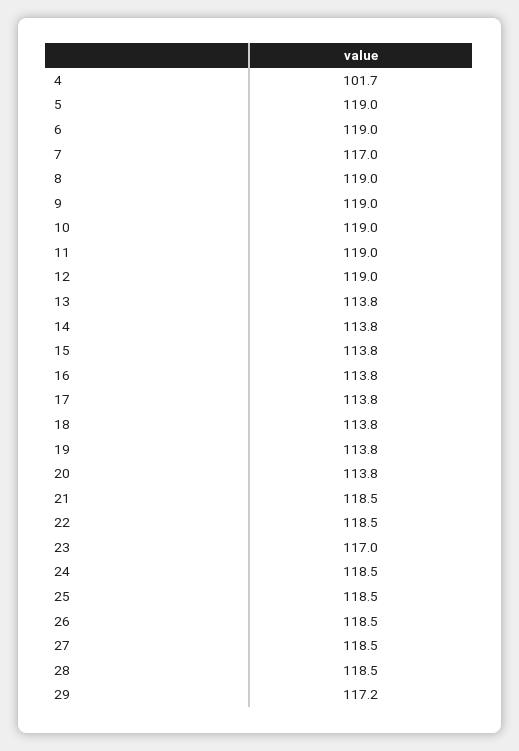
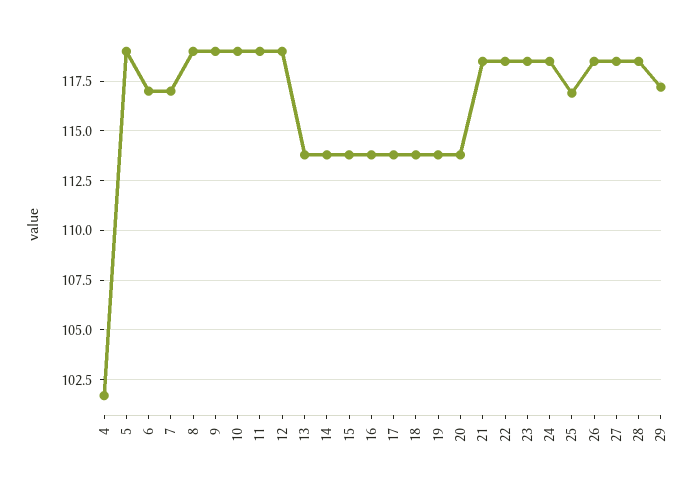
6: 119 -> 117
23: 117 -> 118.5
25: 118.5 -> 117

